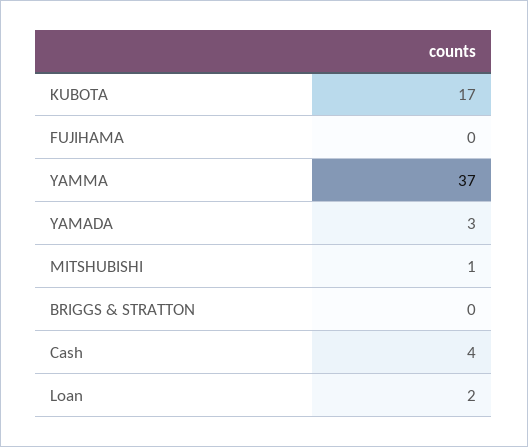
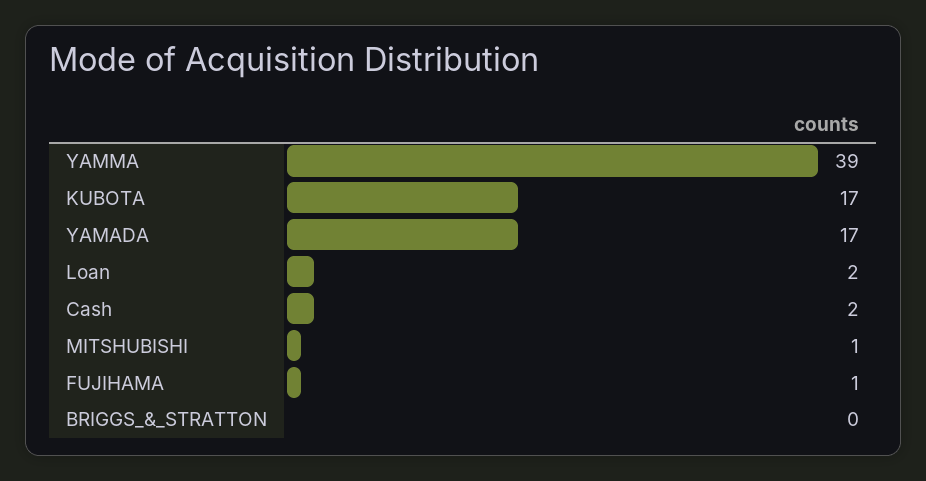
FUJIHAMA: 0 -> 1
YAMMA: 37 -> 39
YAMADA: 3 -> 17
Cash: 4 -> 2

